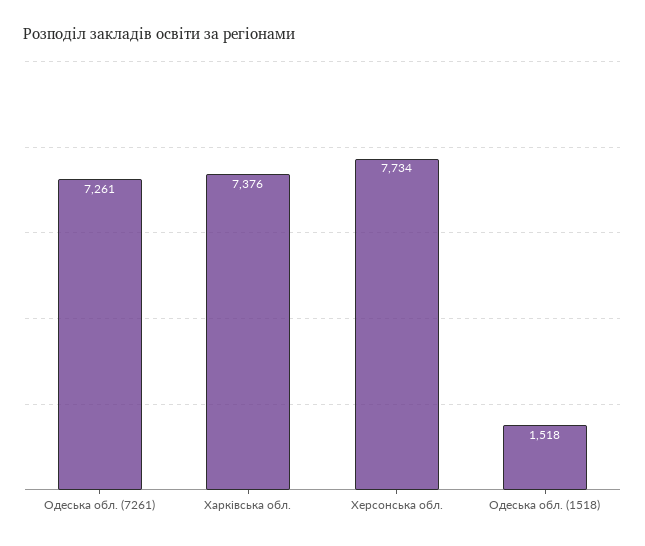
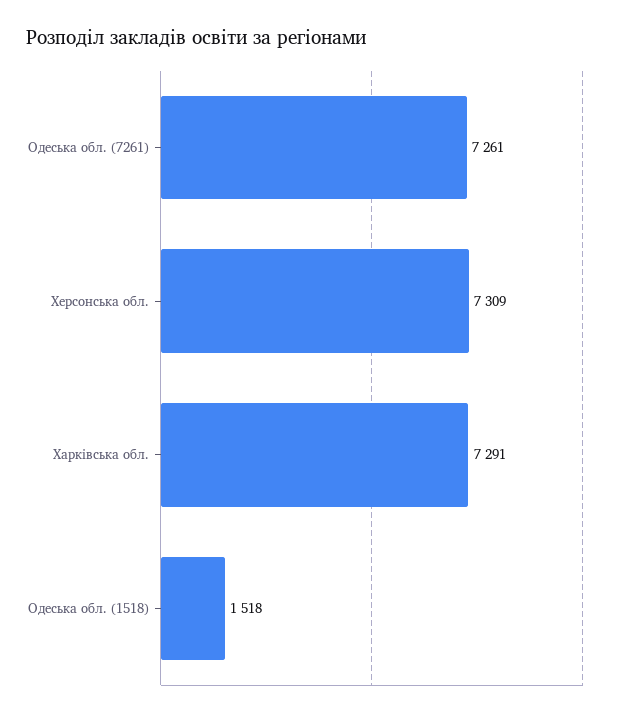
Харківська обл.: 7376 -> 7291
Херсонська обл.: 7734 -> 7309

